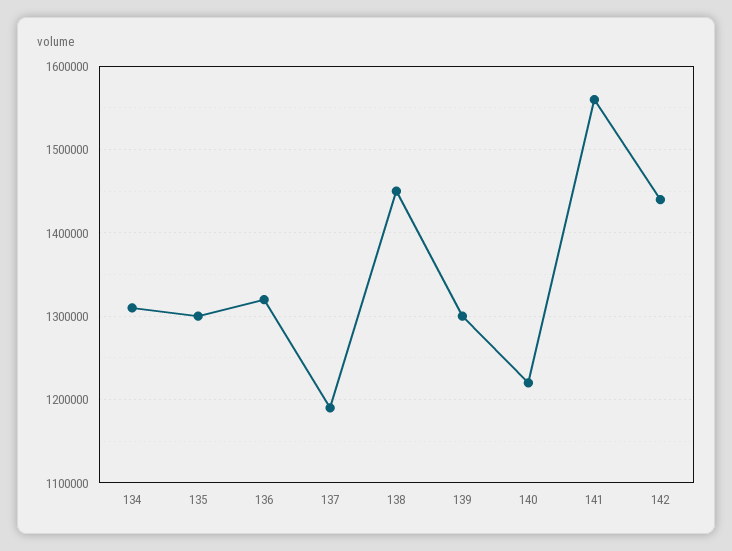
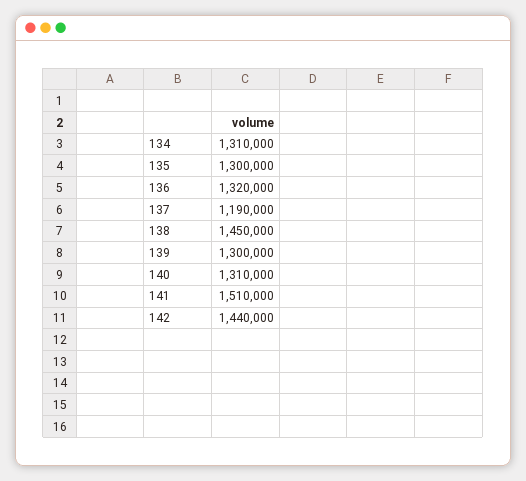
140: 1220000 -> 1310000
141: 1560000 -> 1510000

